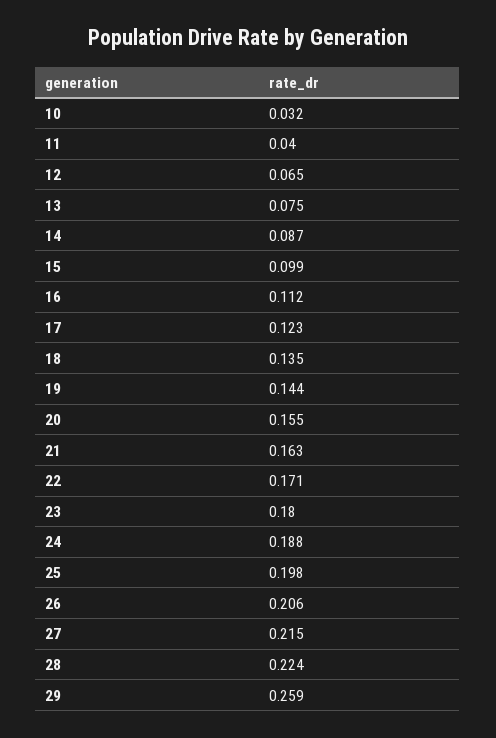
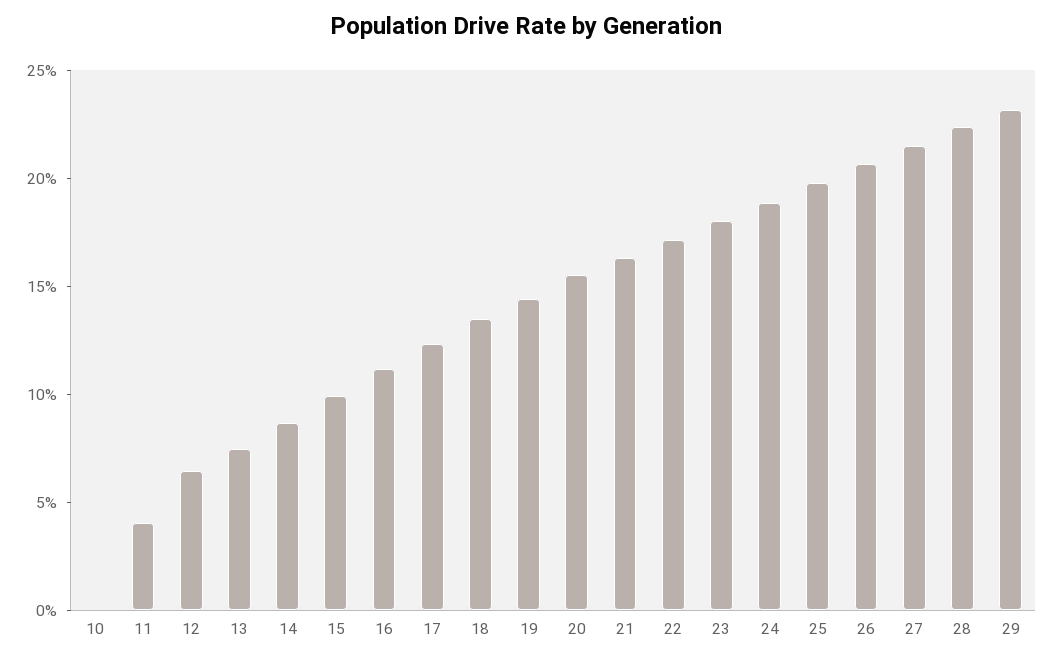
10: 0.032 -> 0
29: 0.259 -> 0.23

